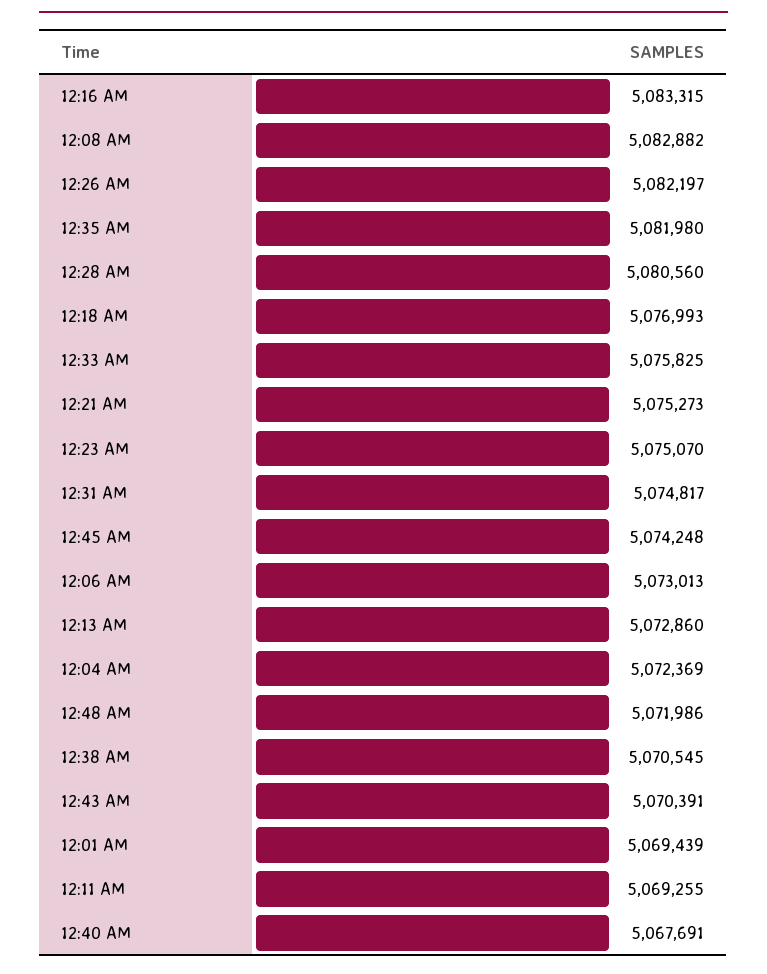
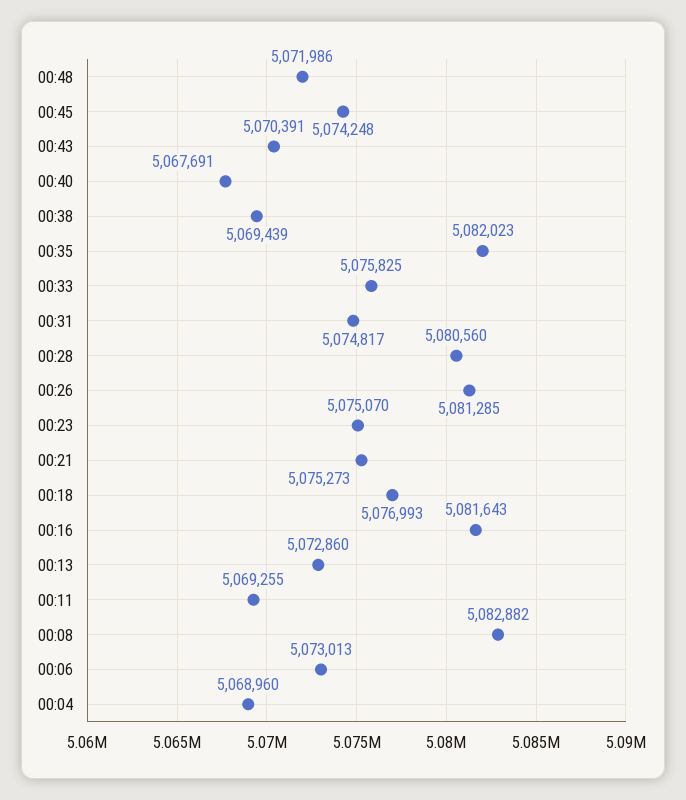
12:16 AM: 5083315 -> 5081643
12:26 AM: 5082197 -> 5081285
12:35 AM: 5081980 -> 5082023
12:04 AM: 5072369 -> 5068960
12:38 AM: 5070545 -> 5069439
12:01 AM: 5069439 -> none

